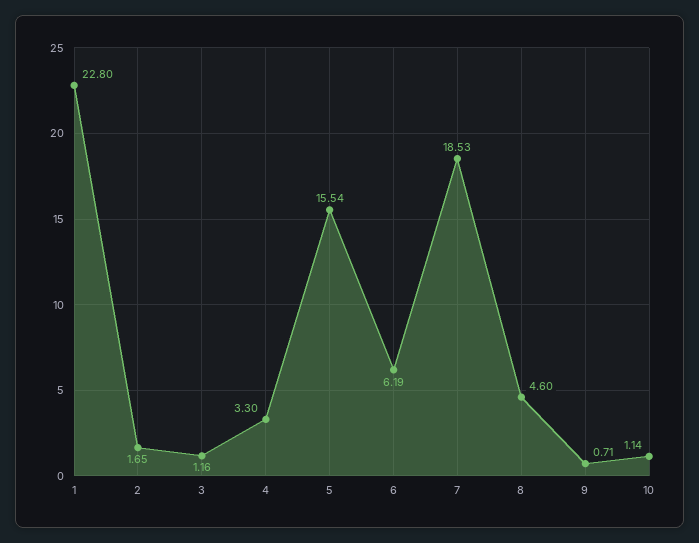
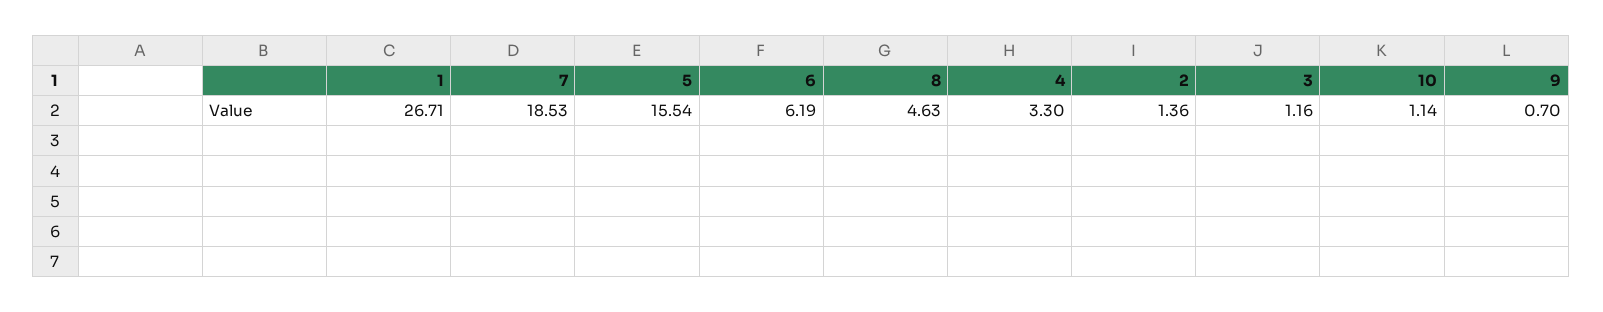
1: 22.8 -> 26.71
2: 1.65 -> 1.36
8: 4.6 -> 4.63
9: 0.71 -> 0.7

